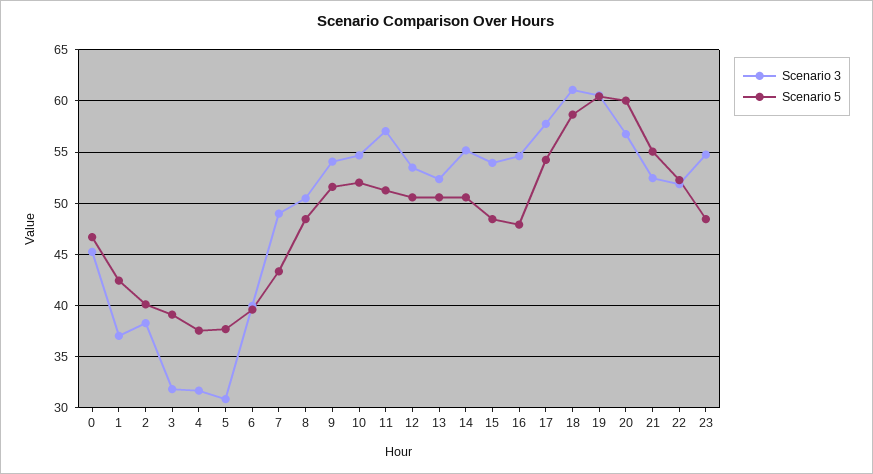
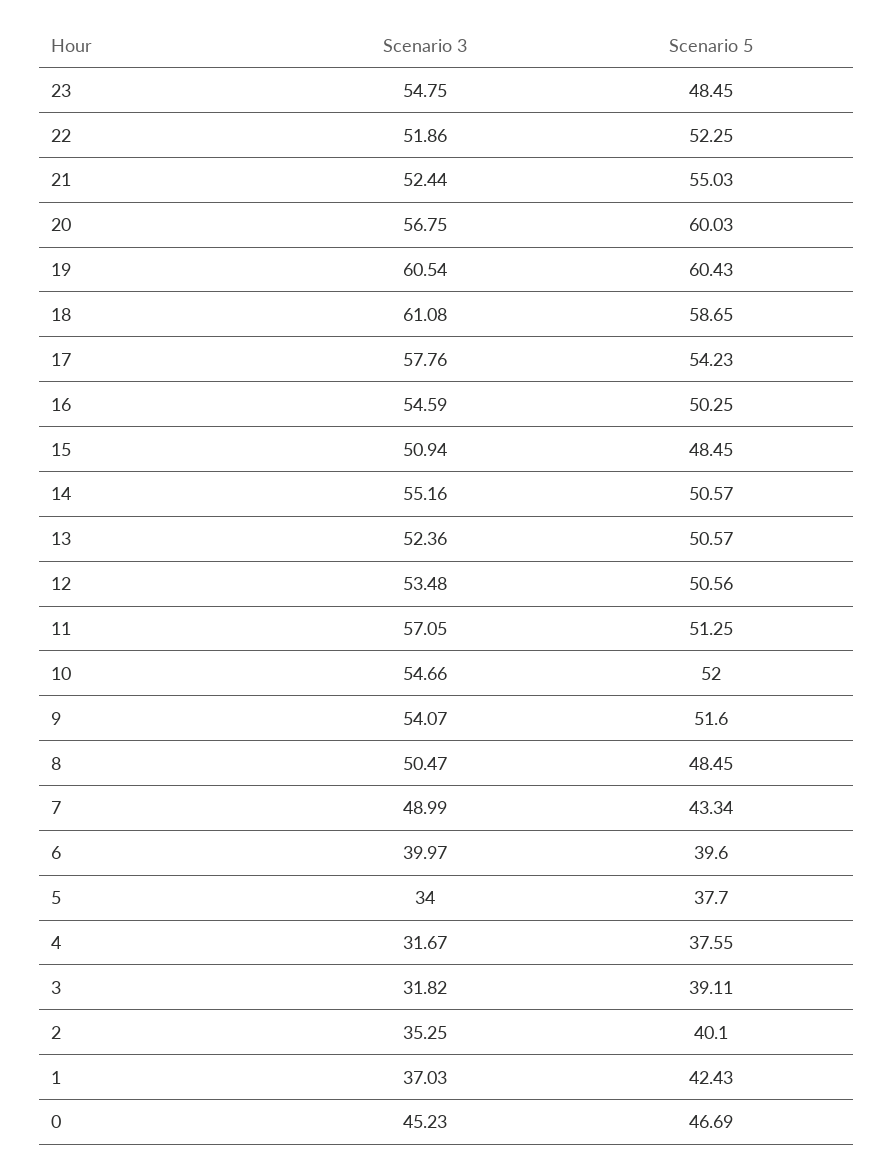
Scenario 3, 2: 38 -> 35.25
Scenario 3, 5: 31 -> 34
Scenario 3, 15: 54 -> 50.94
Scenario 5, 16: 48 -> 50.25

